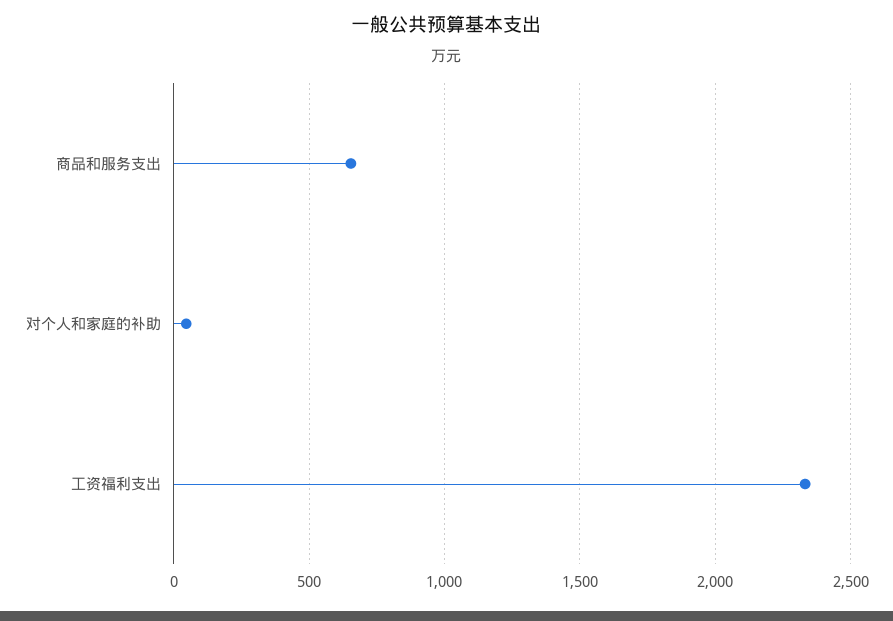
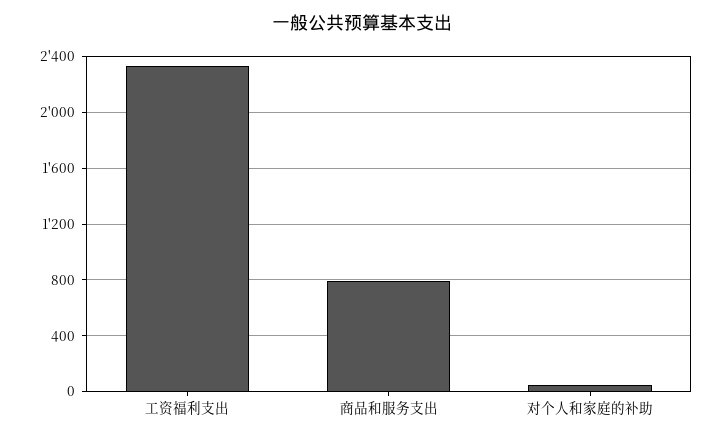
商品和服务支出: 650 -> 800

